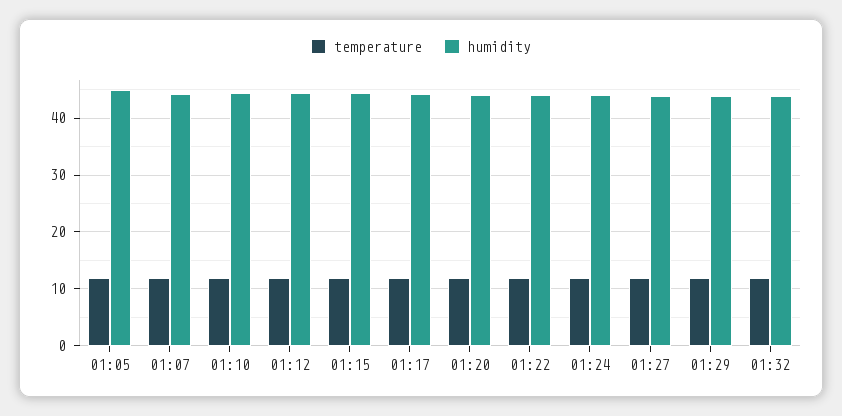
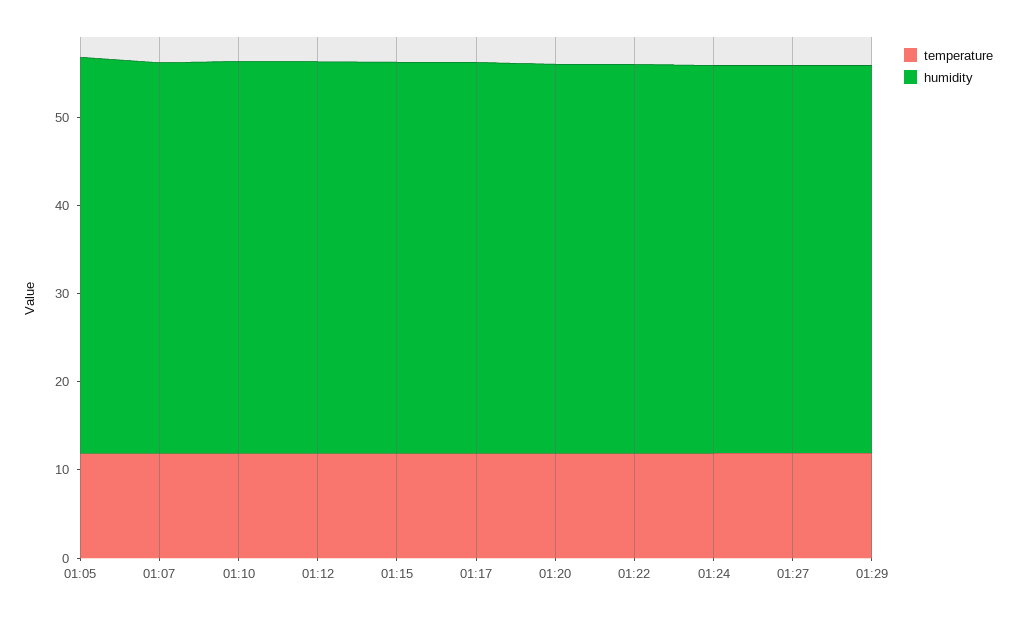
temperature, 01:32: 12 -> none
humidity, 01:32: 44 -> none

